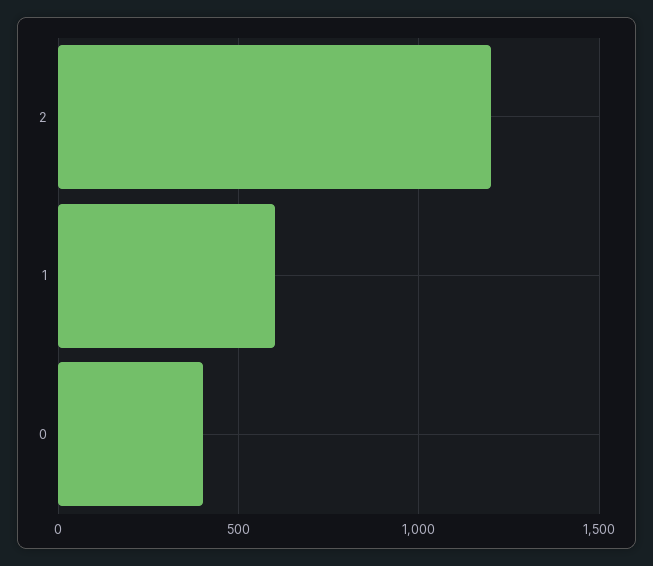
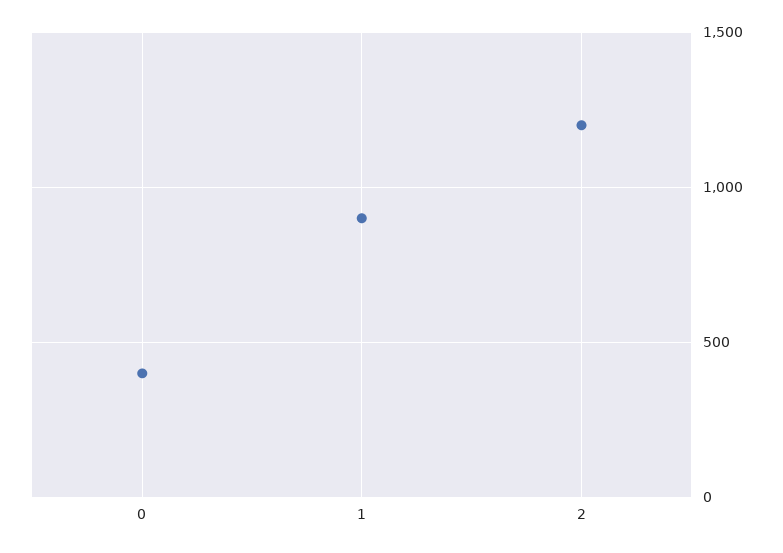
1: 600 -> 900

